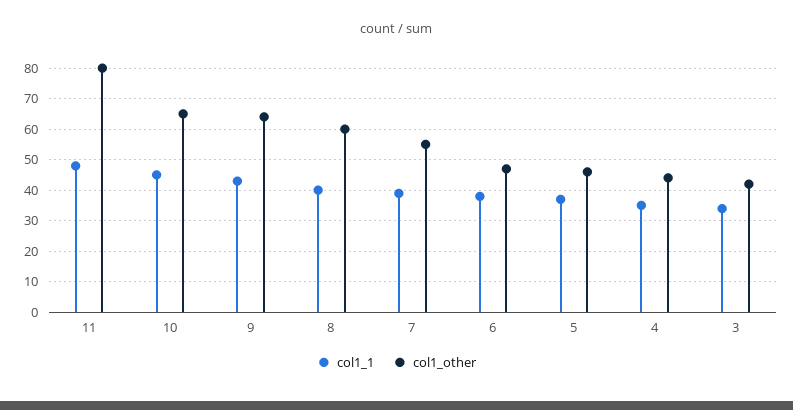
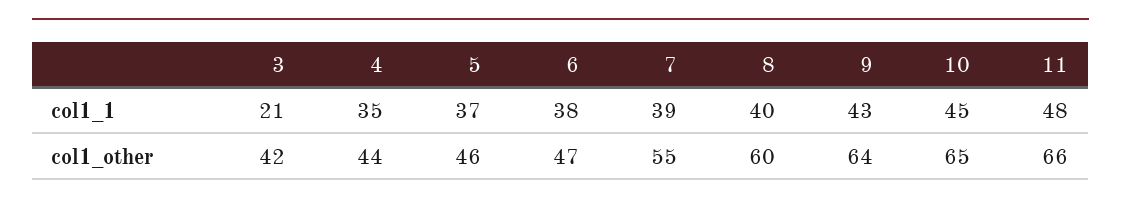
col1_other, 11: 80 -> 66
col1_1, 3: 35 -> 21

